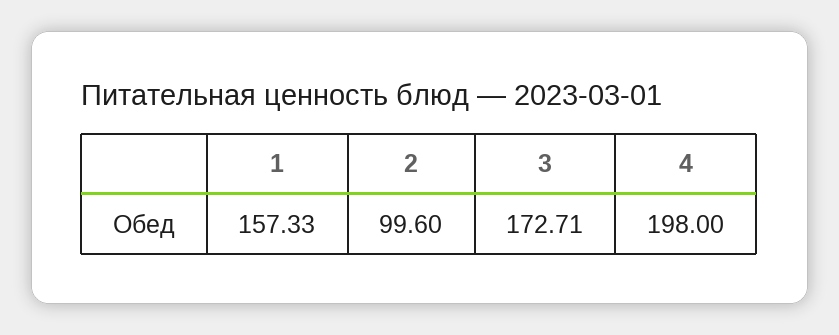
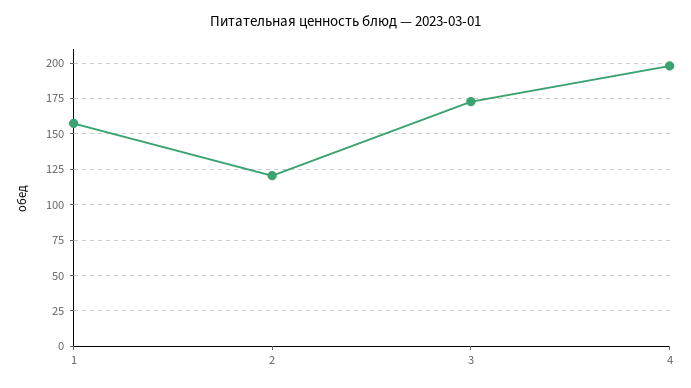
2: 99.6 -> 120

